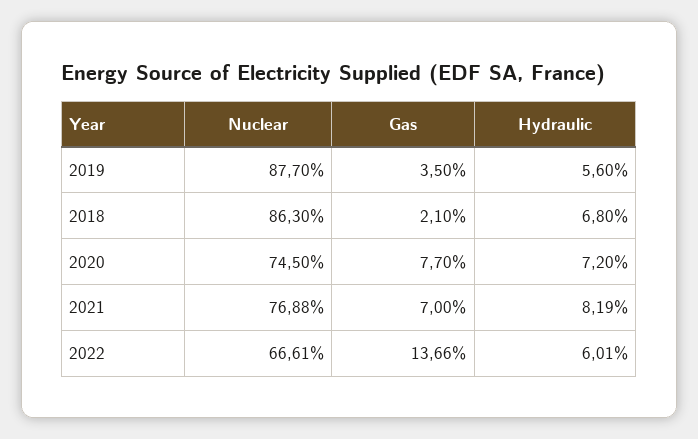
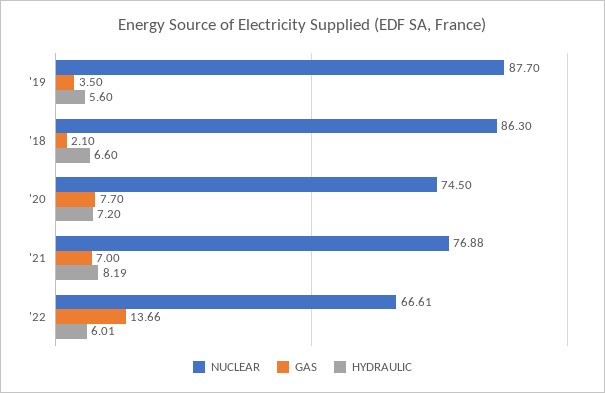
Hydraulic, 2018: 6.8 -> 6.6

